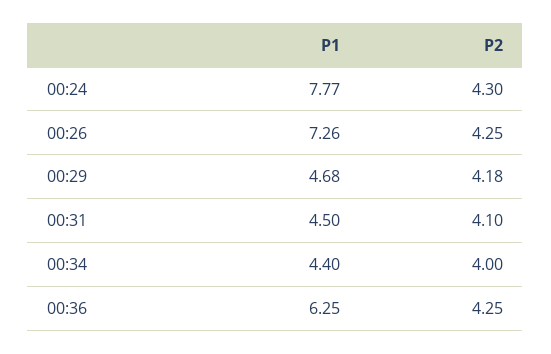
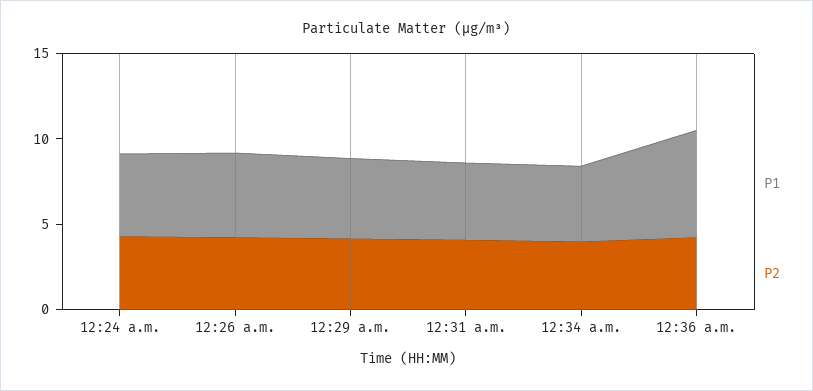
P1, 00:24: 7.77 -> 5
P1, 00:26: 7.26 -> 5

